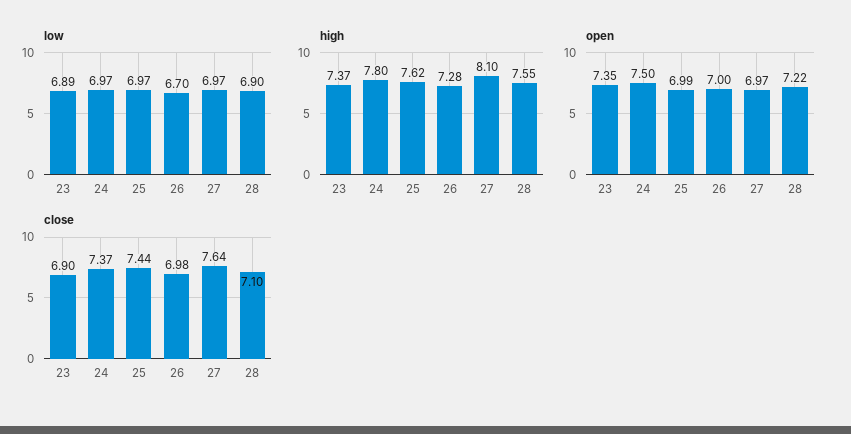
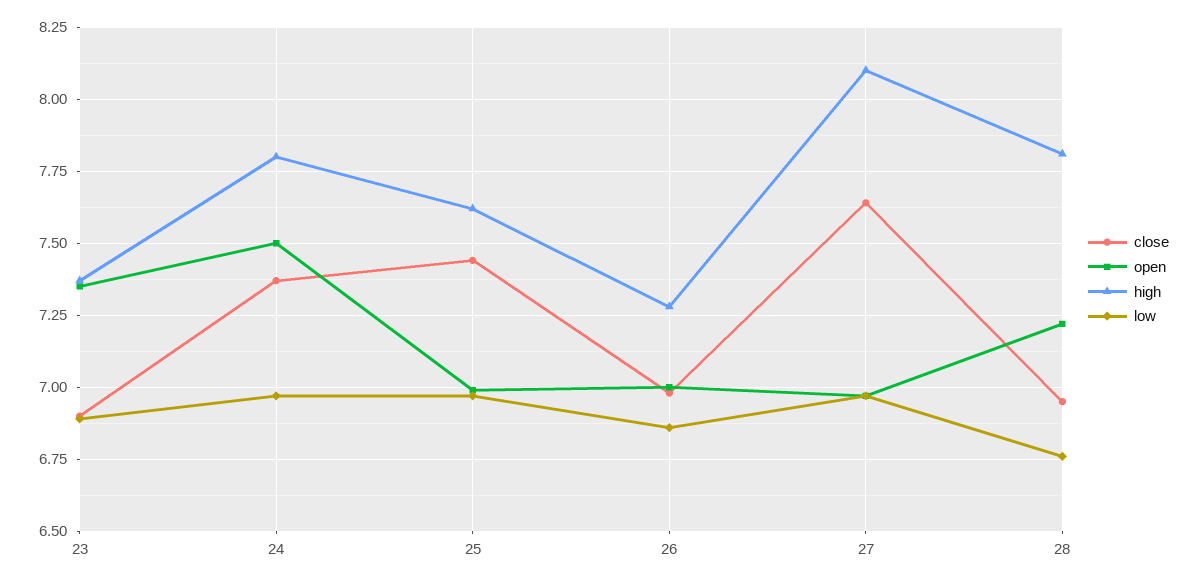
low, 26: 6.7 -> 6.85
low, 28: 6.9 -> 6.75
high, 28: 7.55 -> 7.8
close, 28: 7.1 -> 6.95

